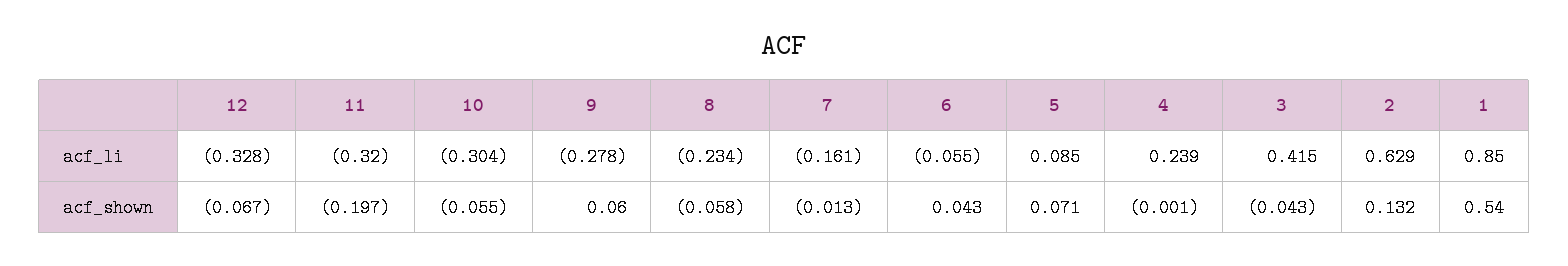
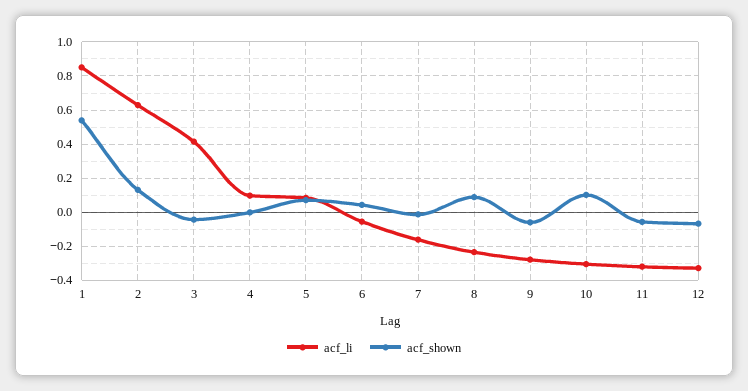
acf_li, 4: 0.239 -> 0.1
acf_shown, 11: -0.197 -> -0.05
acf_shown, 10: -0.055 -> 0.1
acf_shown, 9: 0.06 -> -0.05
acf_shown, 8: -0.058 -> 0.1

